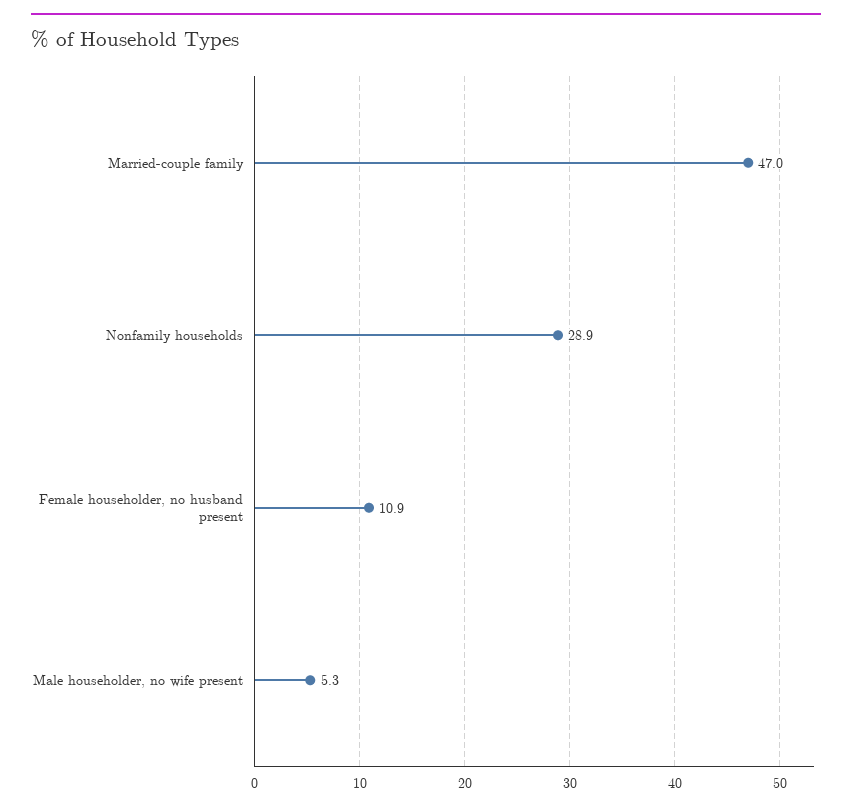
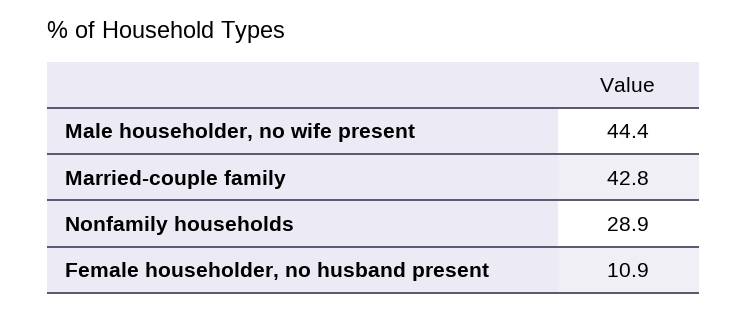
Married-couple family: 47 -> 42.8
Male householder, no wife present: 5.3 -> 44.4

